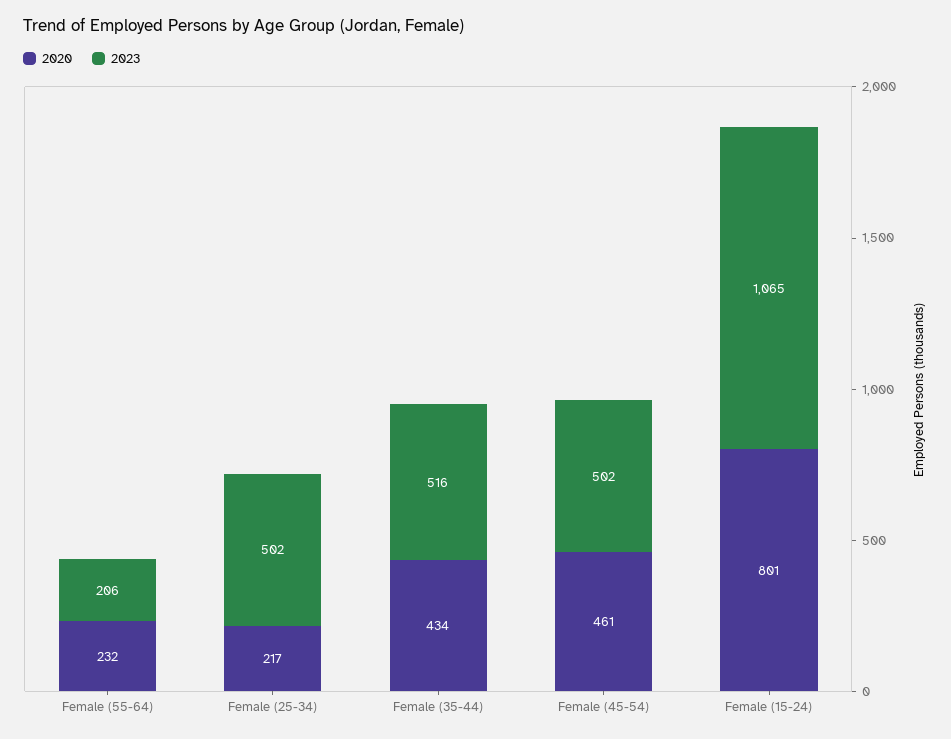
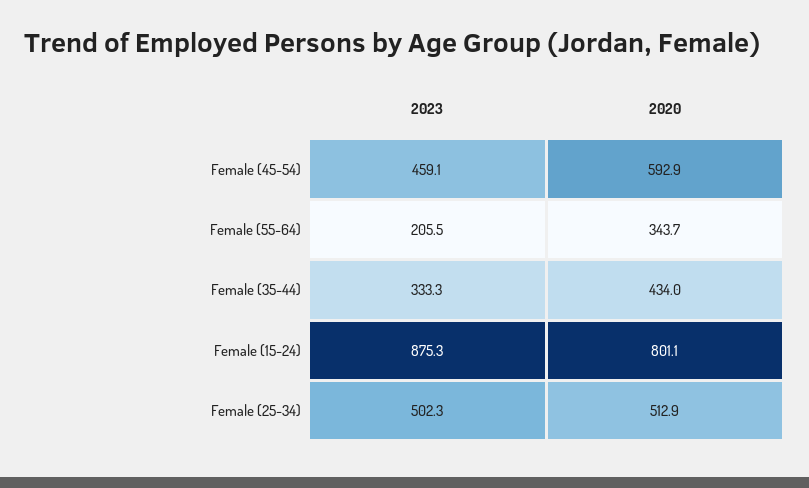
2020, Female (55-64): 232 -> 343.7
2020, Female (25-34): 217 -> 512.9
2023, Female (35-44): 516 -> 333.3
2020, Female (45-54): 461 -> 592.9
2023, Female (45-54): 502 -> 459.1
2023, Female (15-24): 1065 -> 875.3

